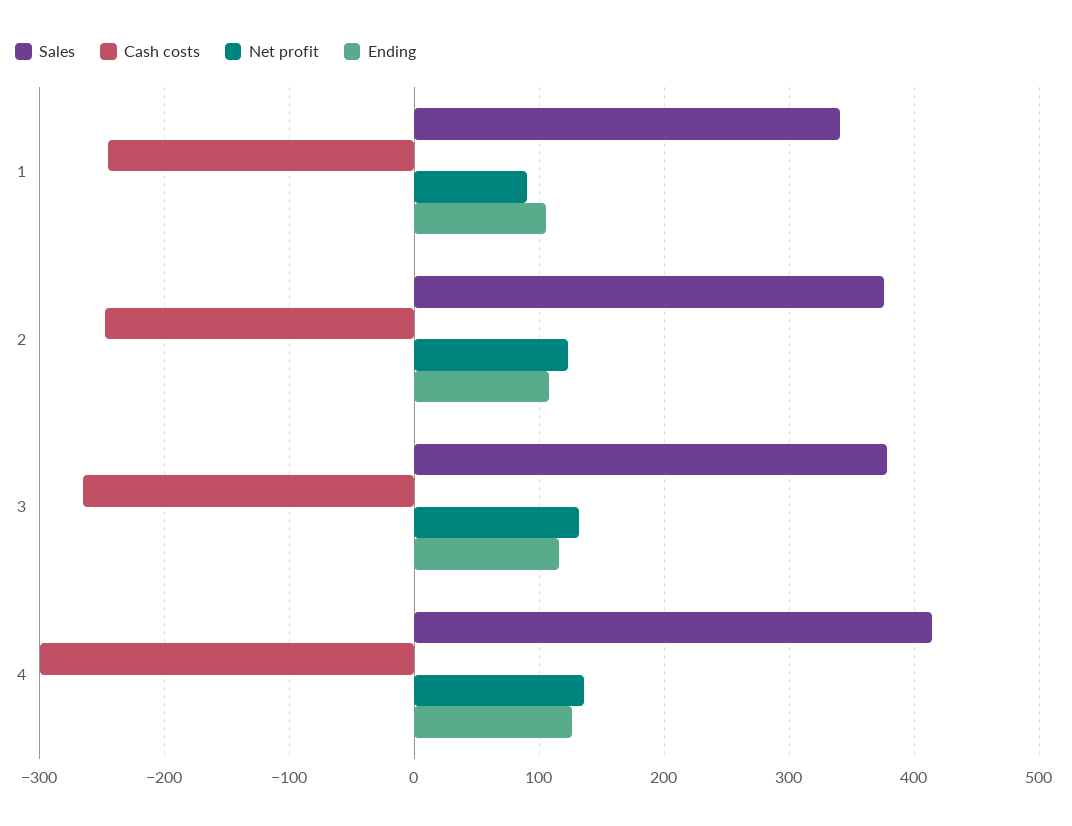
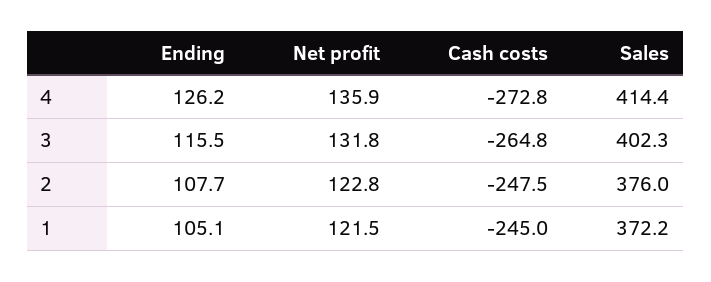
Sales, 1: 340 -> 372.2
Net profit, 1: 90 -> 121.5
Sales, 3: 380 -> 402.3
Cash costs, 4: -300 -> -272.8

